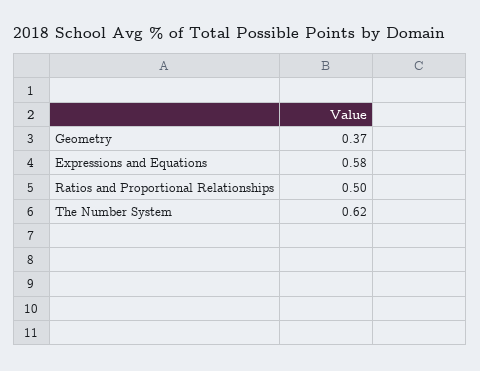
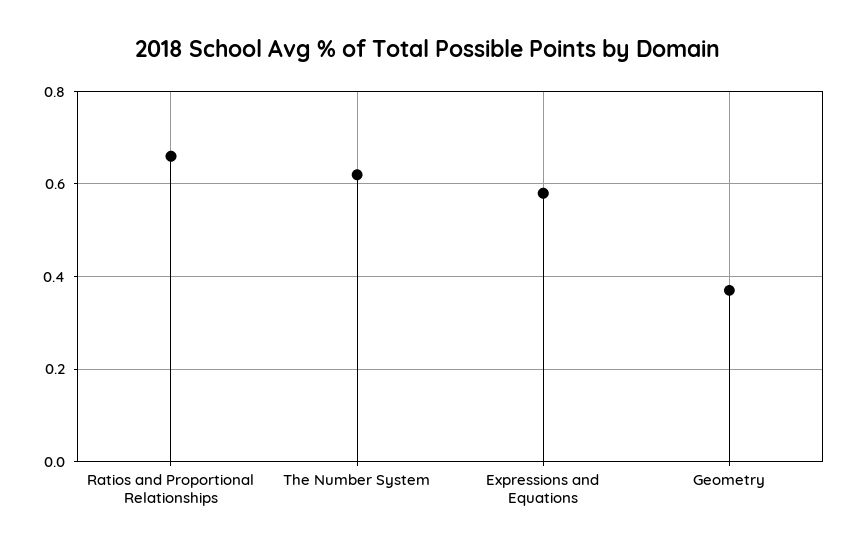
Ratios and Proportional Relationships: 0.5 -> 0.65

